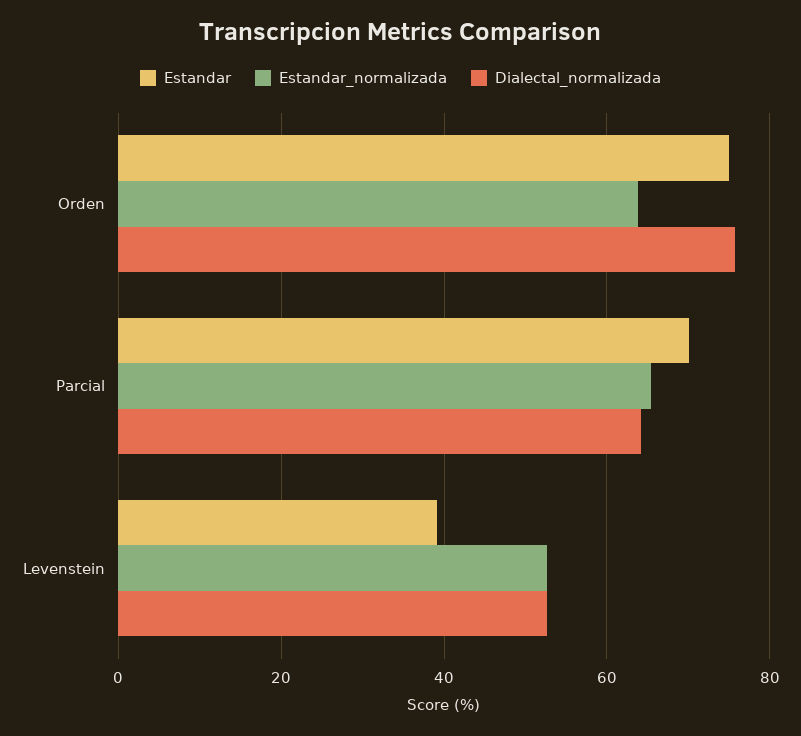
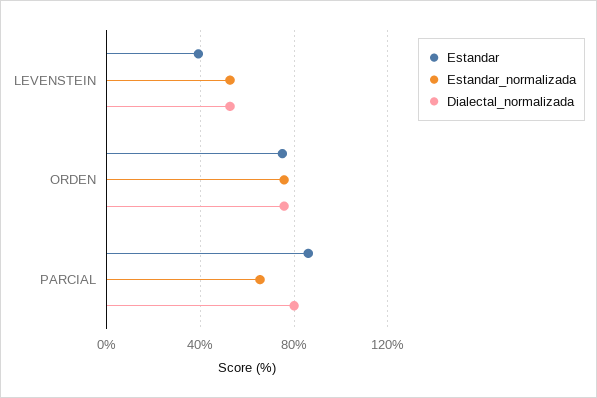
Estandar_normalizada, Orden: 64 -> 75
Estandar, Parcial: 70 -> 85
Dialectal_normalizada, Parcial: 64 -> 80

